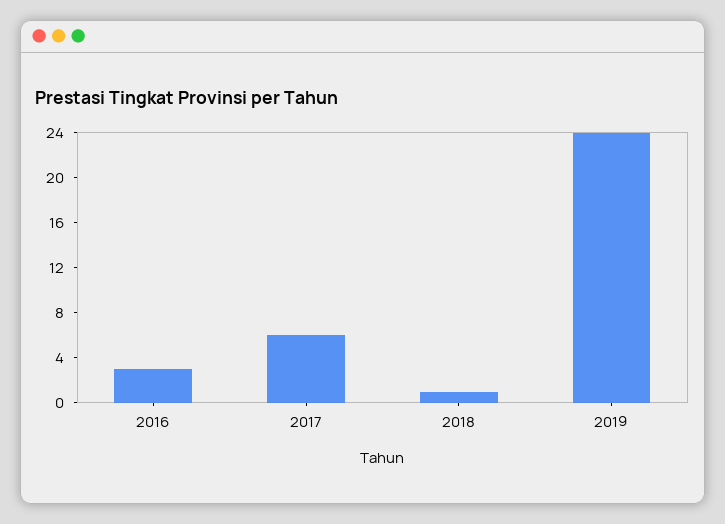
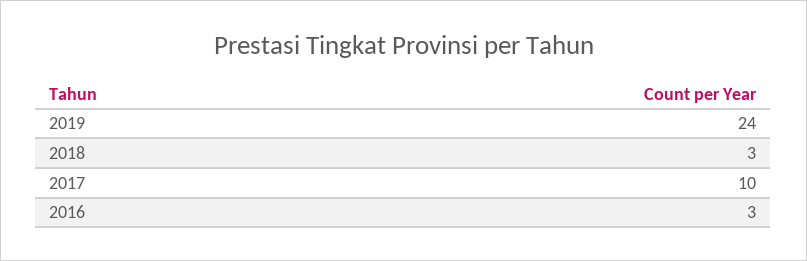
2017: 6 -> 10
2018: 1 -> 3

